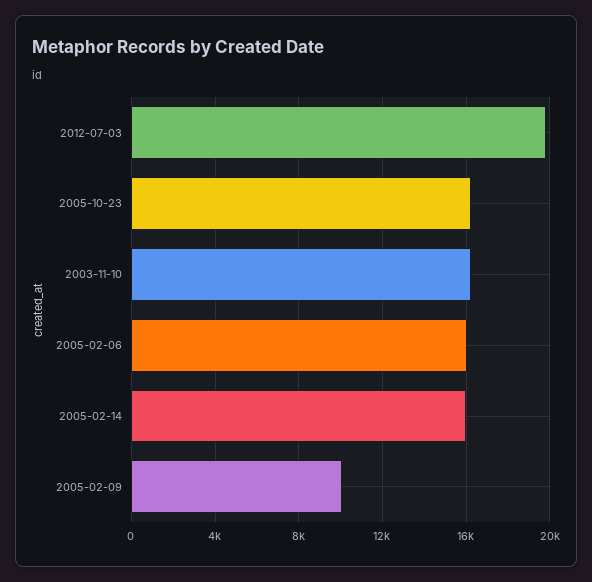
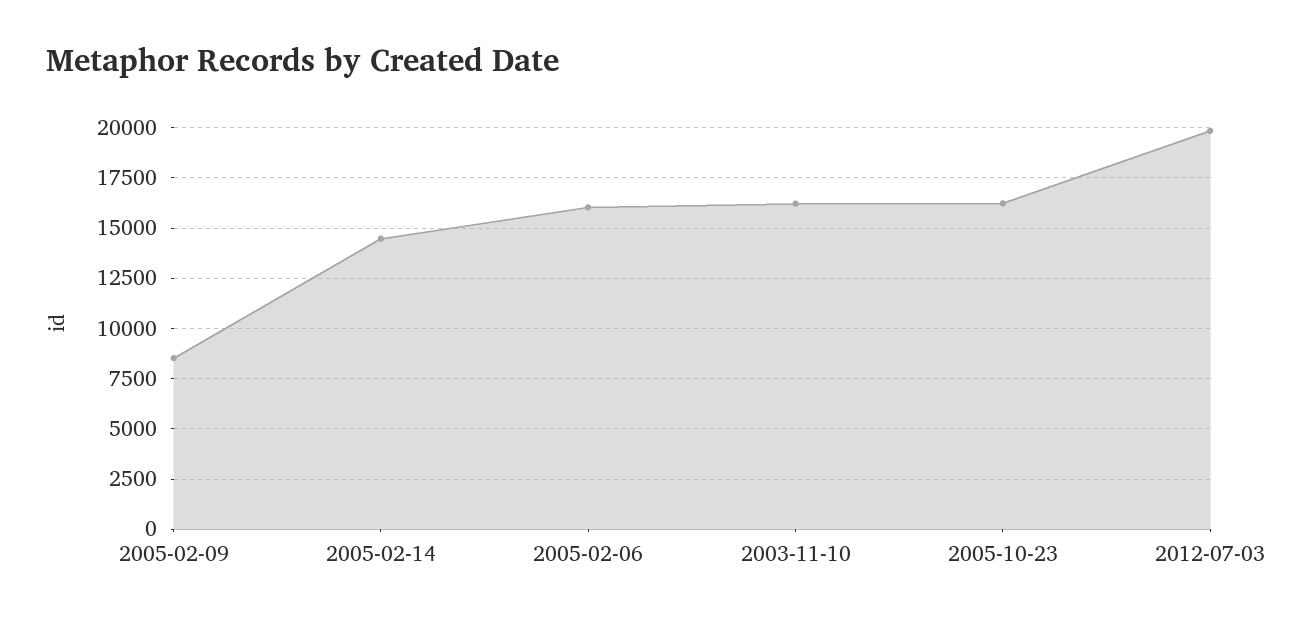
2005-02-14: 16000 -> 14500
2005-02-09: 10000 -> 8500

